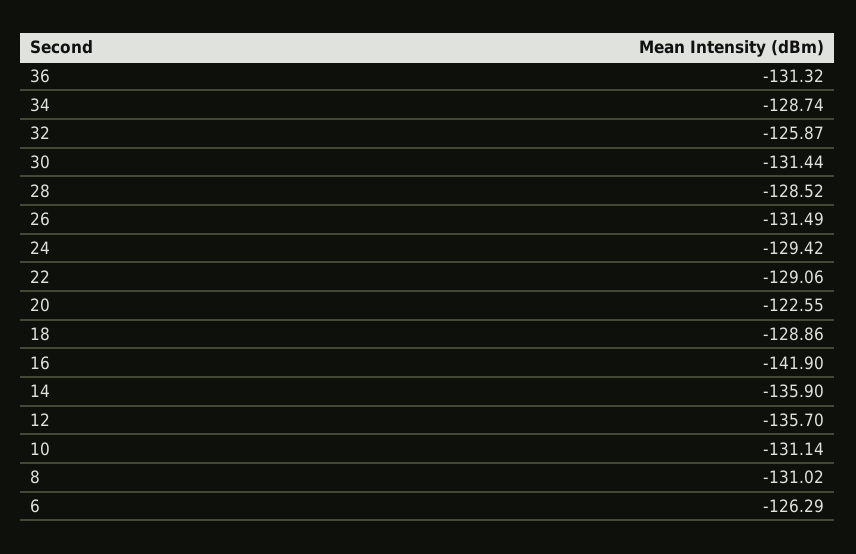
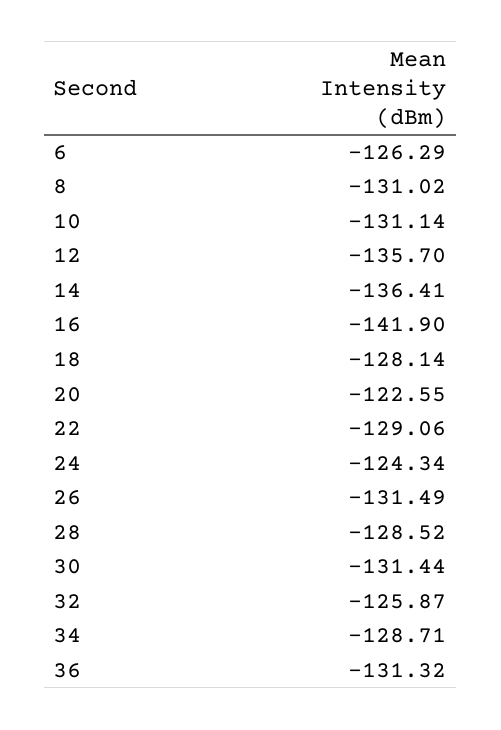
34: -128.74 -> -128.71
24: -129.42 -> -124.34
18: -128.86 -> -128.14
14: -135.9 -> -136.41

